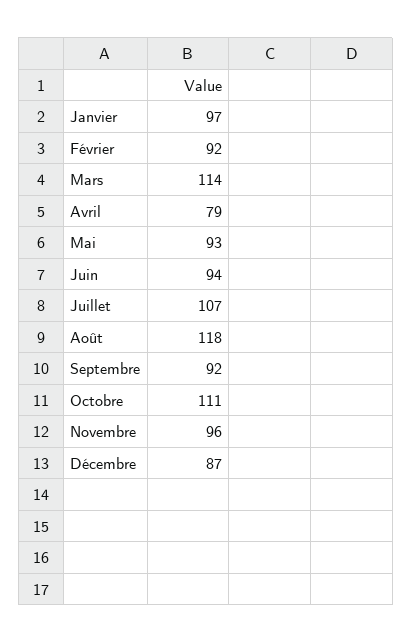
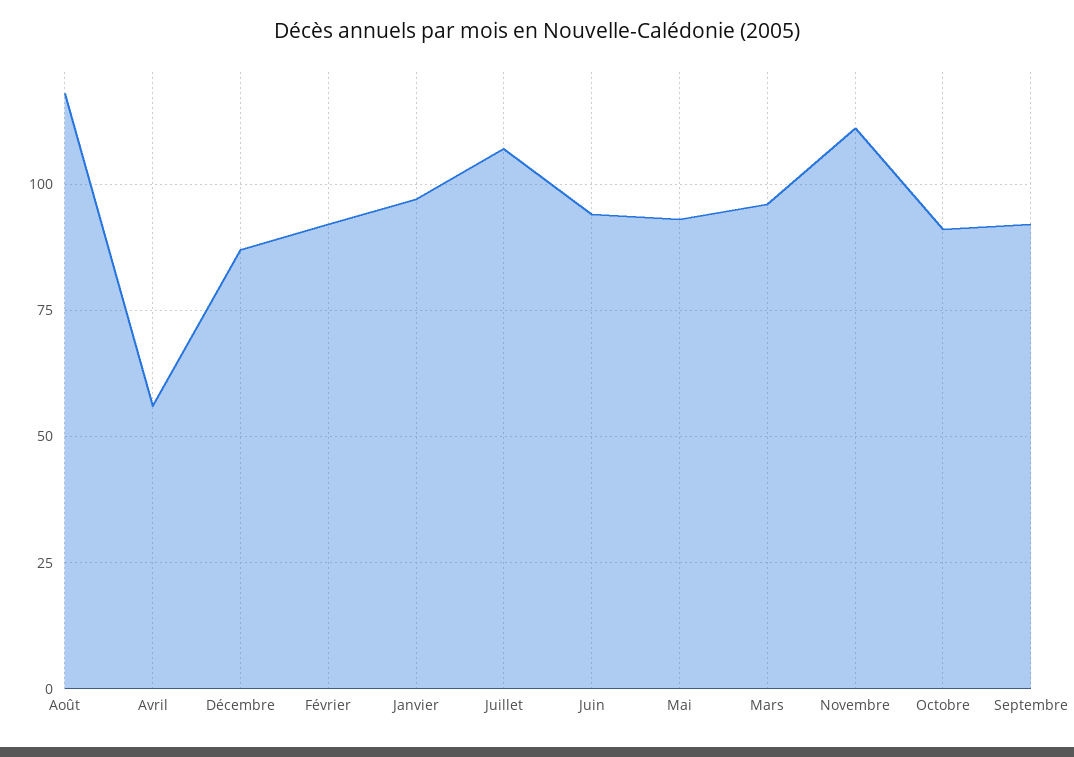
Mars: 114 -> 95
Avril: 79 -> 55
Octobre: 111 -> 90
Novembre: 96 -> 110

